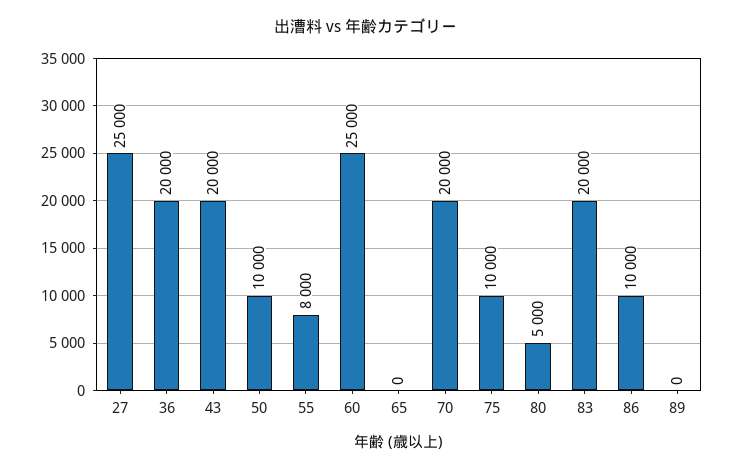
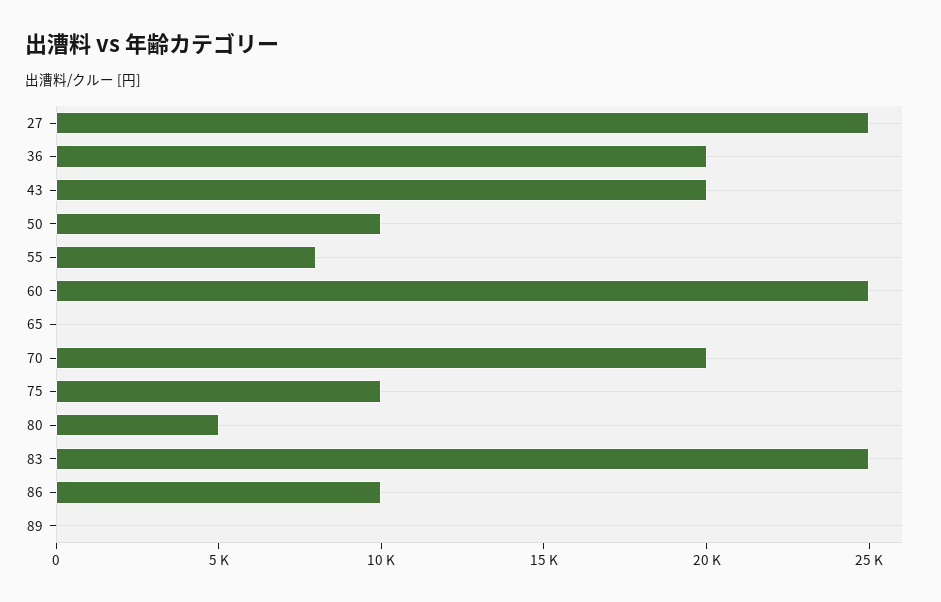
83: 20000 -> 25000

